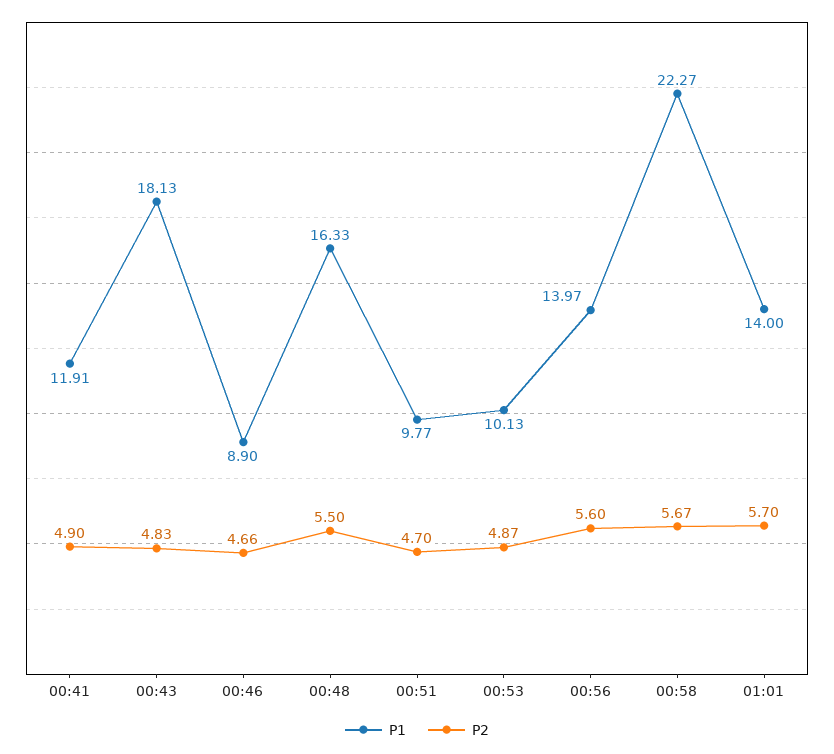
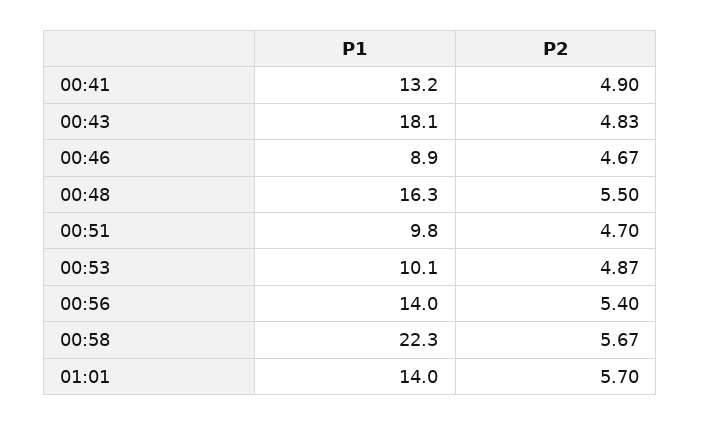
P1, 00:41: 11.91 -> 13.2
P2, 00:46: 4.66 -> 4.67
P2, 00:56: 5.6 -> 5.4

